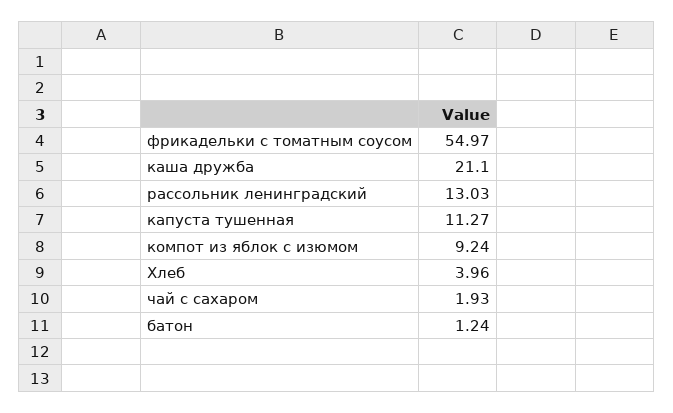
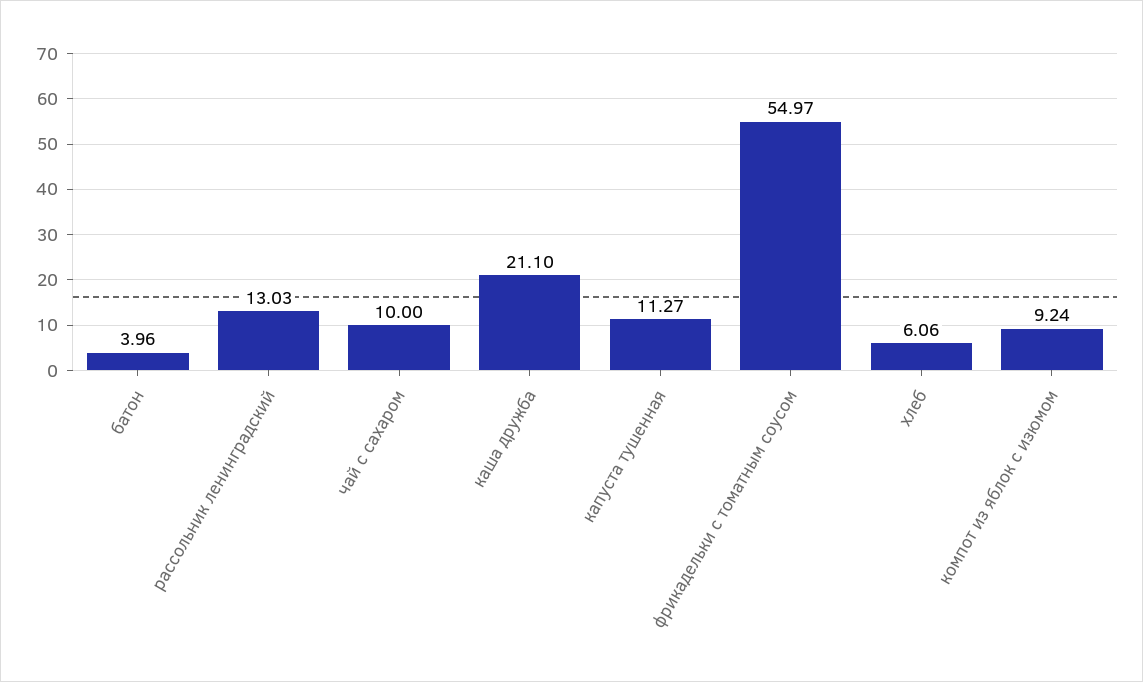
Хлеб: 3.96 -> 6.06
чай с сахаром: 1.93 -> 10
батон: 1.24 -> 3.96

